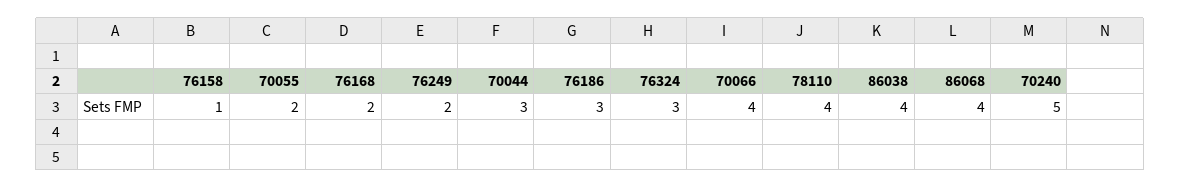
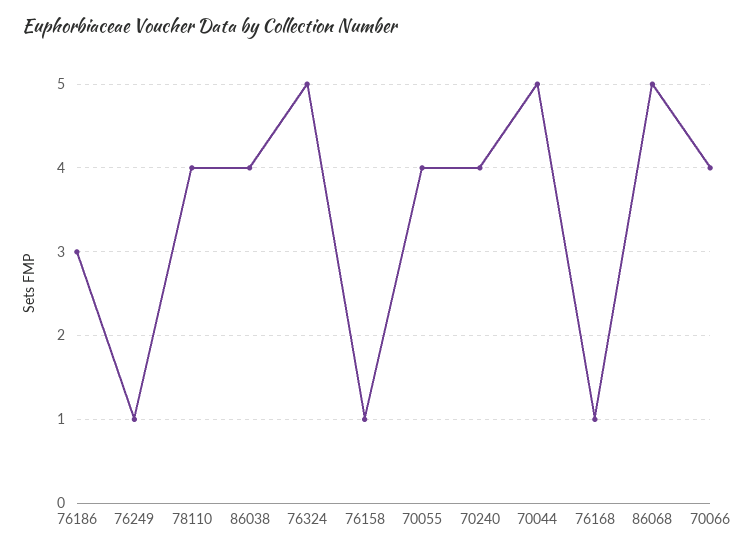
70055: 2 -> 4
76168: 2 -> 1
76249: 2 -> 1
70044: 3 -> 5
76324: 3 -> 5
86068: 4 -> 5
70240: 5 -> 4

